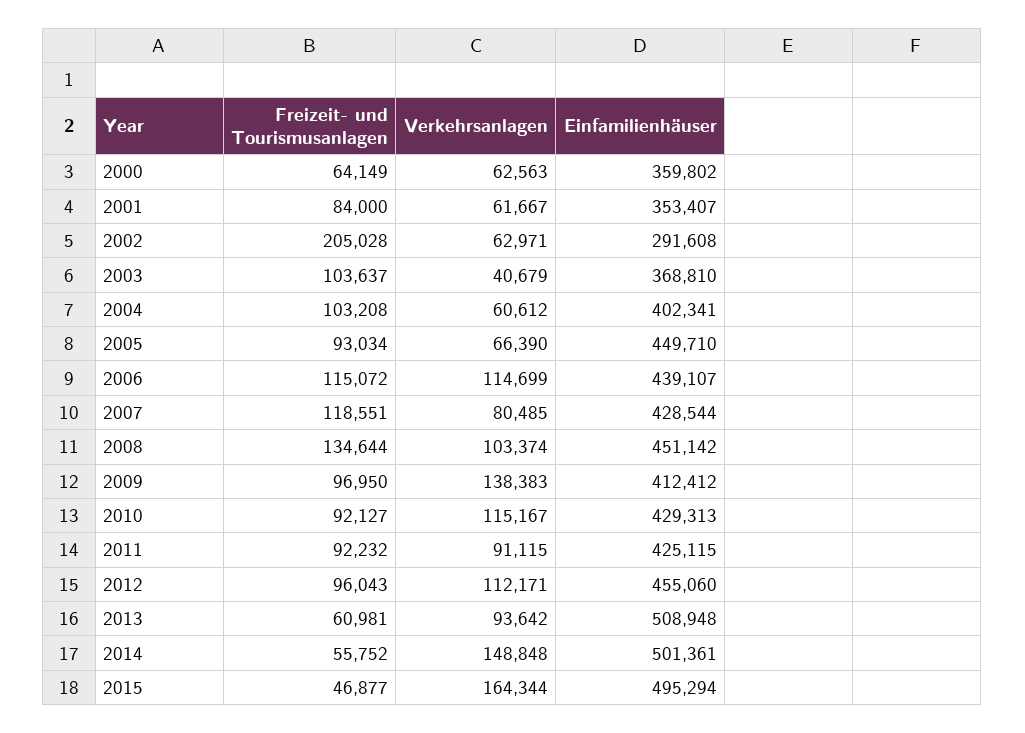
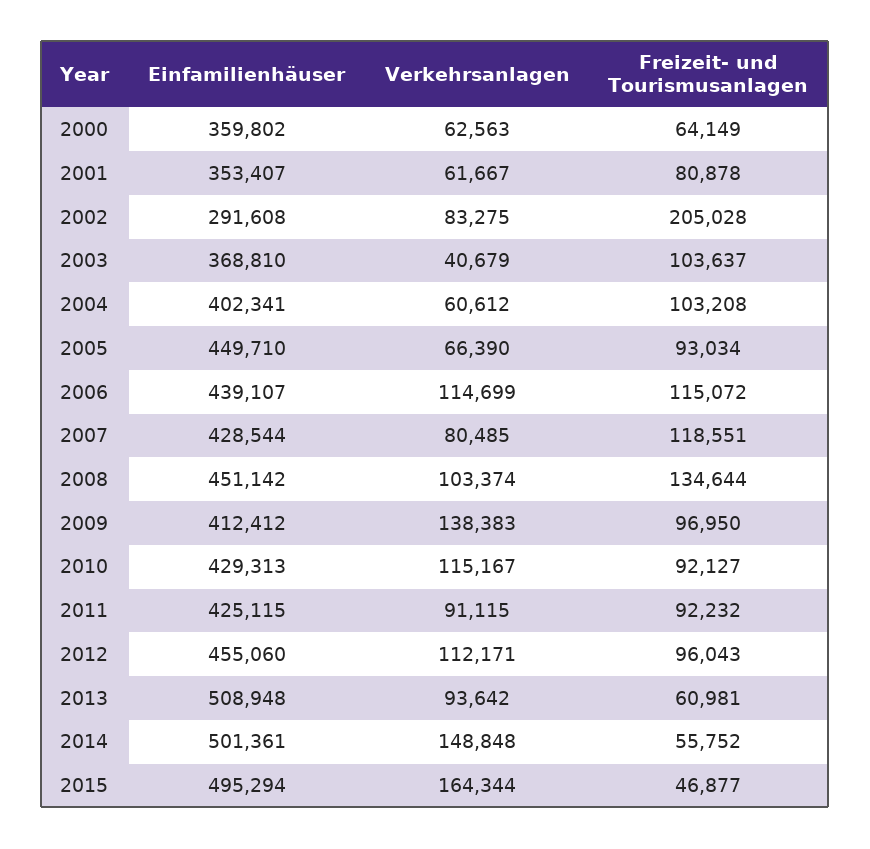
Freizeit- und Tourismusanlagen, 2001: 84000 -> 80878
Verkehrsanlagen, 2002: 62971 -> 83275

